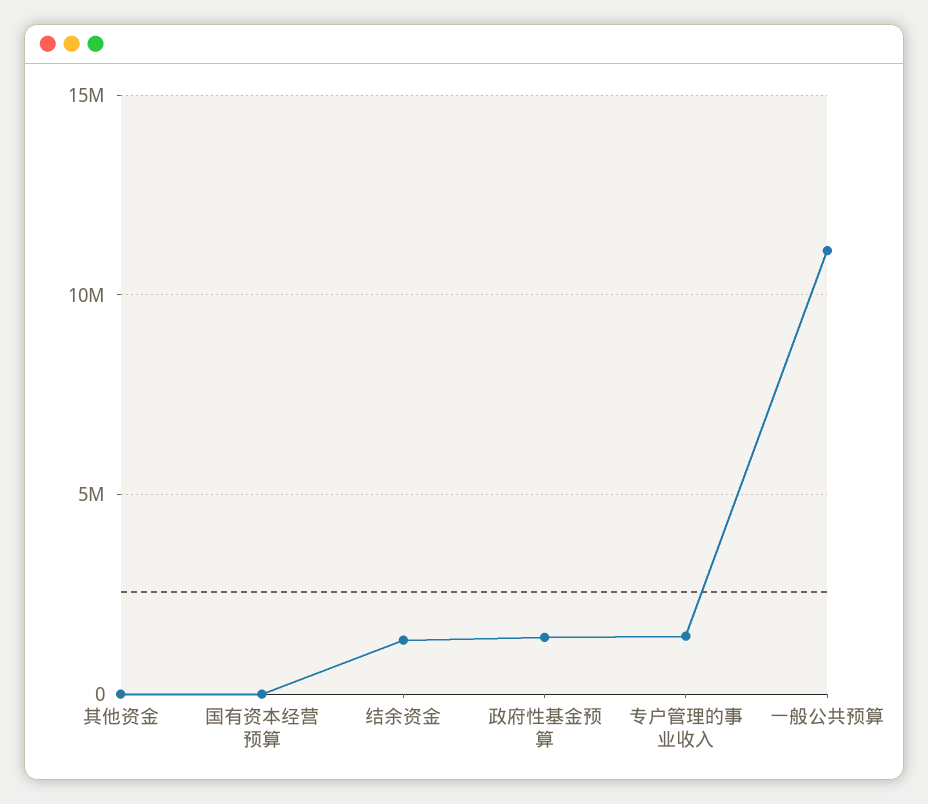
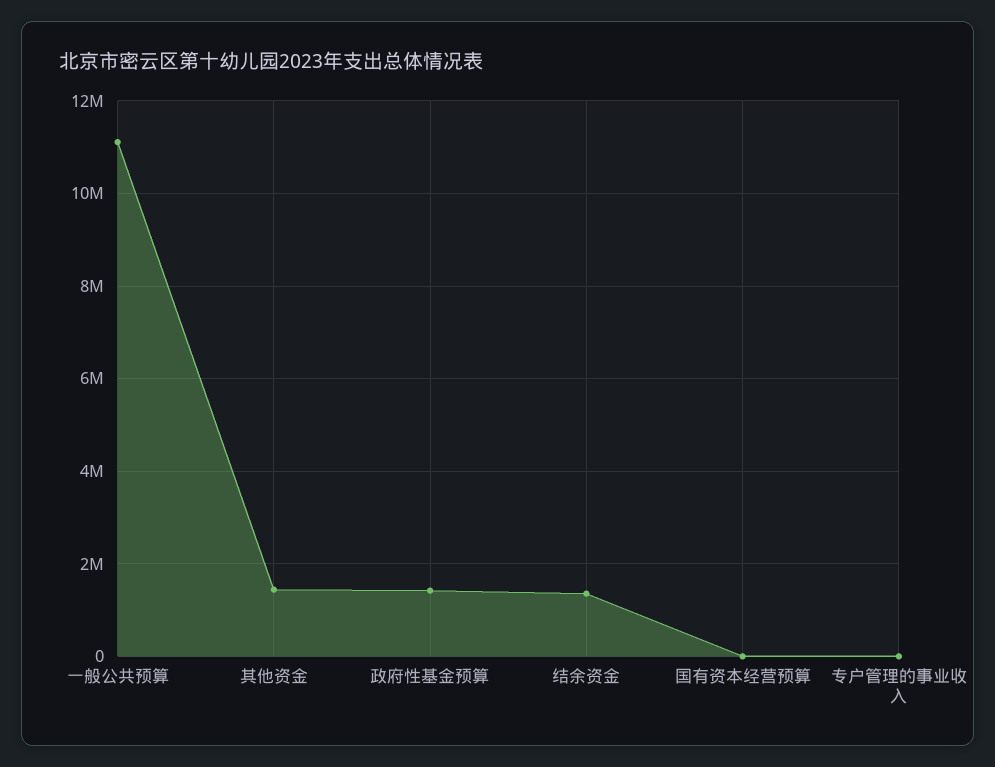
其他资金: 0 -> 1400000
专户管理的事业收入: 1500000 -> 0

